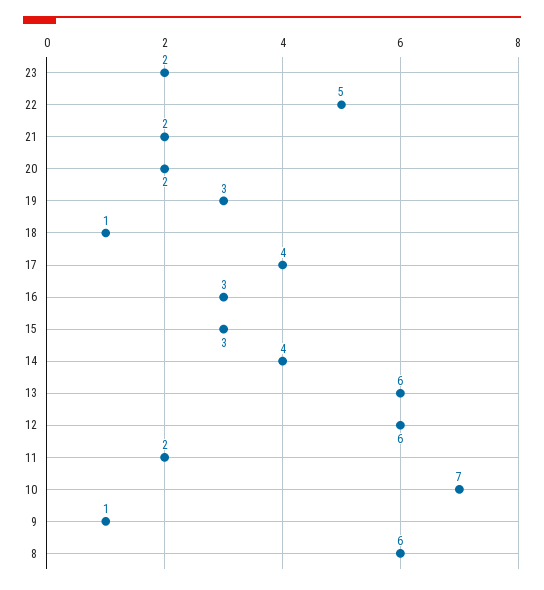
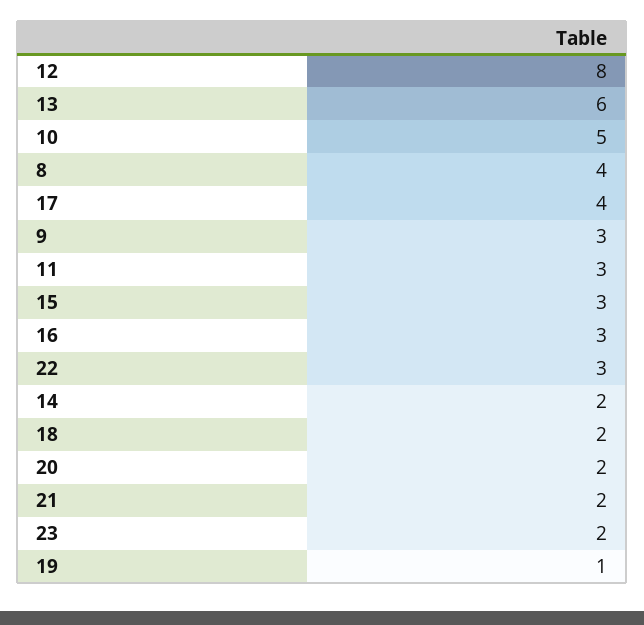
22: 5 -> 3
19: 3 -> 1
18: 1 -> 2
14: 4 -> 2
12: 6 -> 8
11: 2 -> 3
10: 7 -> 5
9: 1 -> 3
8: 6 -> 4

